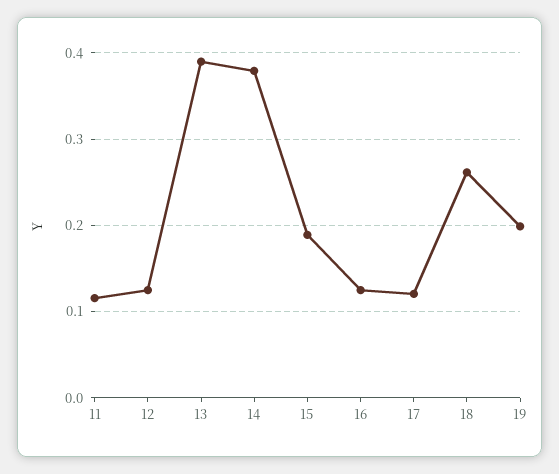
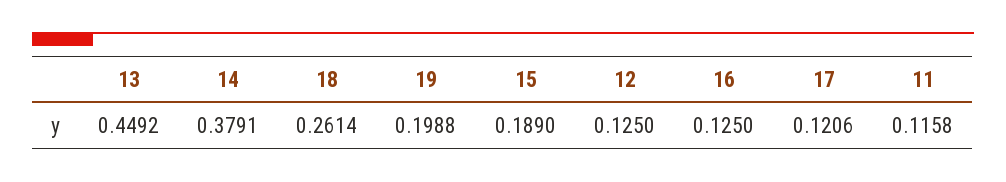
13: 0.39 -> 0.4492

